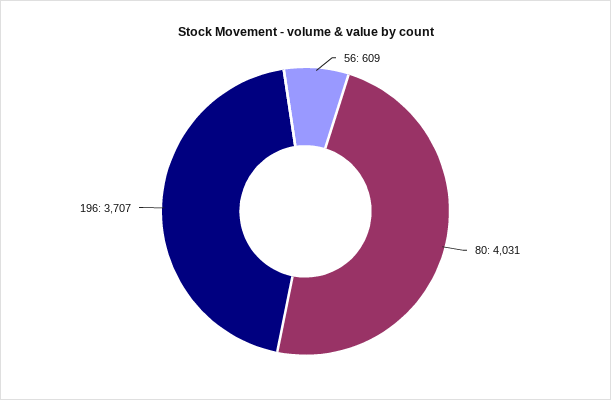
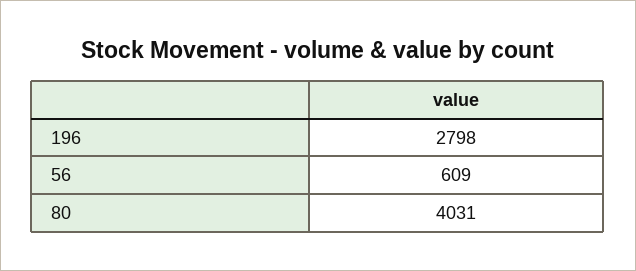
196: 3707 -> 2798

